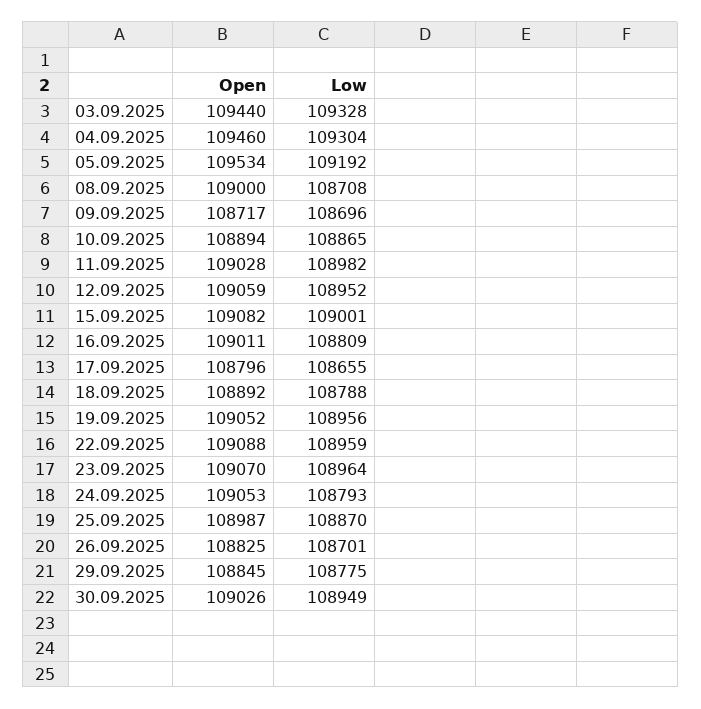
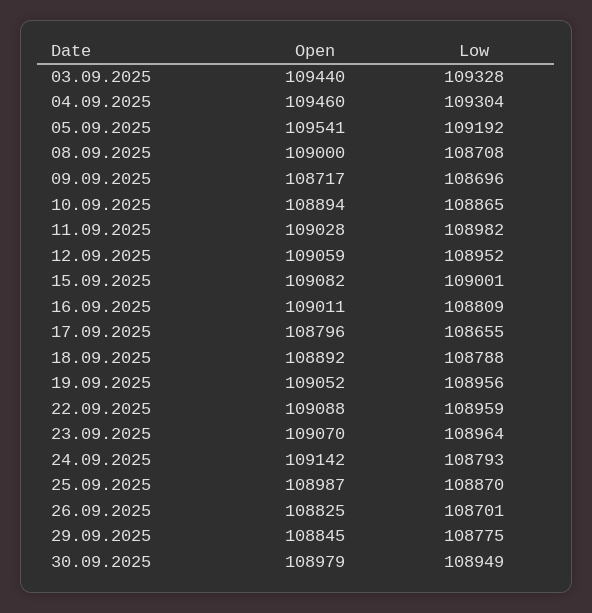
Open, 05.09.2025: 109534 -> 109541
Open, 24.09.2025: 109053 -> 109142
Open, 30.09.2025: 109026 -> 108979

